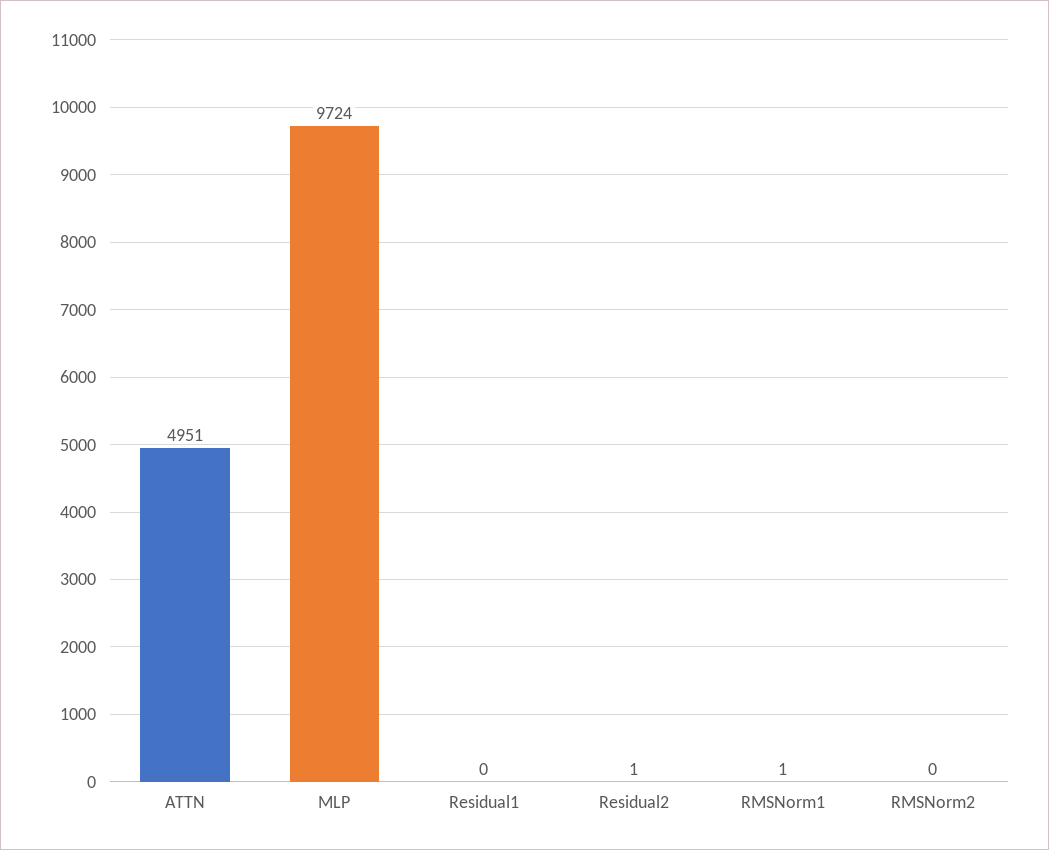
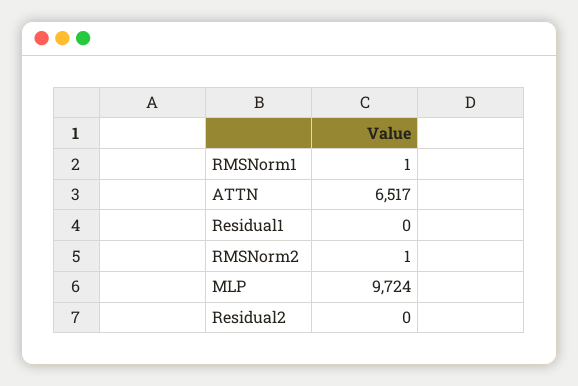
ATTN: 4951 -> 6517
Residual2: 1 -> 0
RMSNorm2: 0 -> 1

